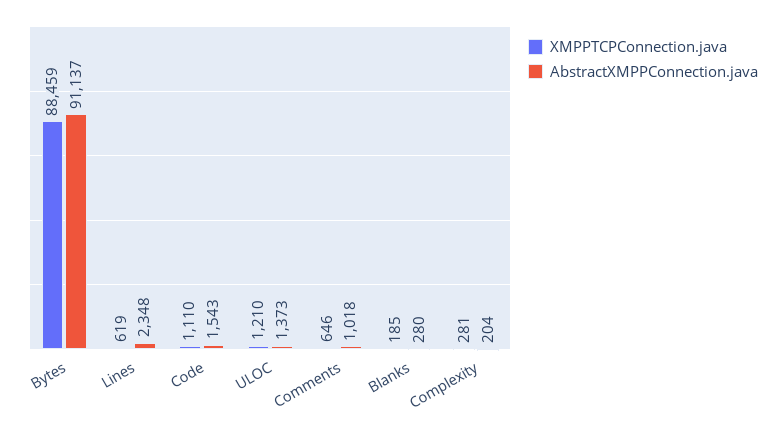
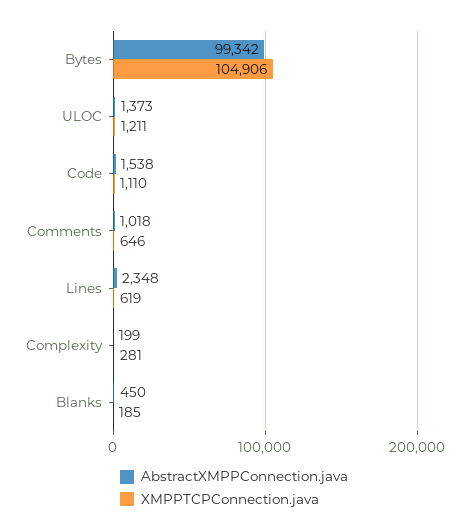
XMPPTCPConnection.java, Bytes: 88459 -> 104906
AbstractXMPPConnection.java, Bytes: 91137 -> 99342
AbstractXMPPConnection.java, Code: 1543 -> 1538
XMPPTCPConnection.java, ULOC: 1210 -> 1211
AbstractXMPPConnection.java, Blanks: 280 -> 450
AbstractXMPPConnection.java, Complexity: 204 -> 199

